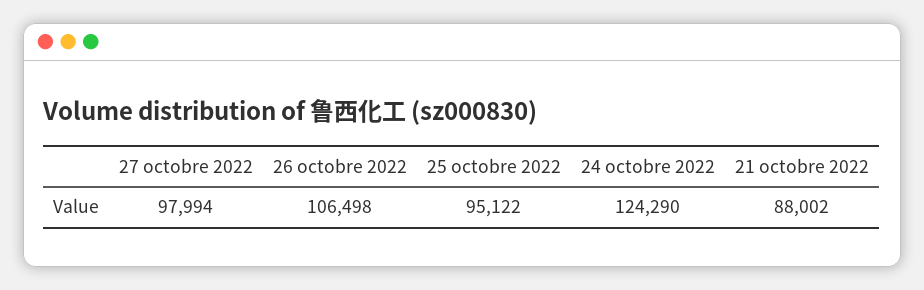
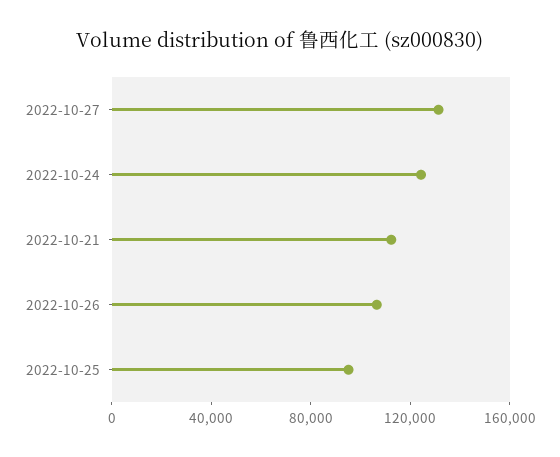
27 octobre 2022: 97994 -> 130000
21 octobre 2022: 88002 -> 110000

